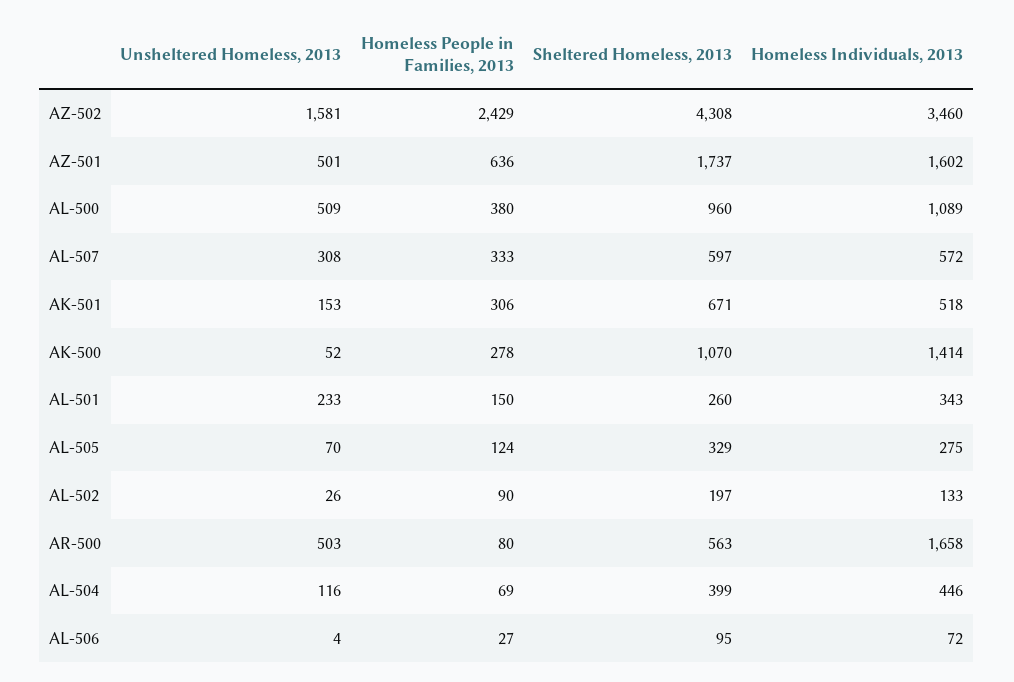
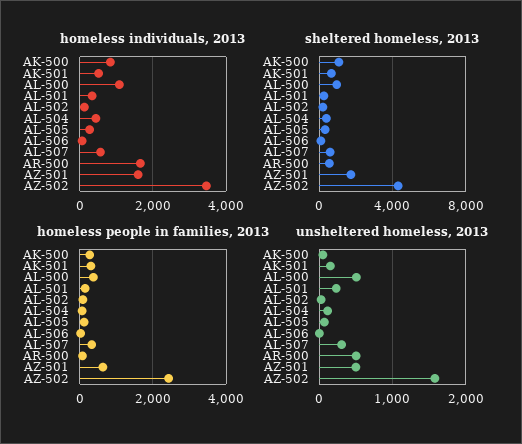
Homeless Individuals, 2013, AK-500: 1414 -> 800

